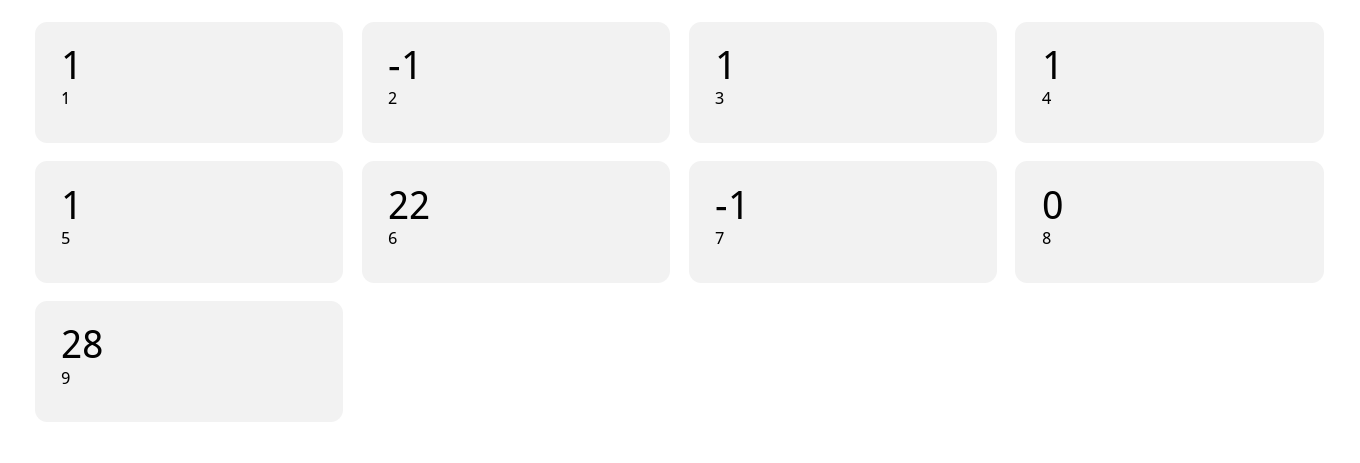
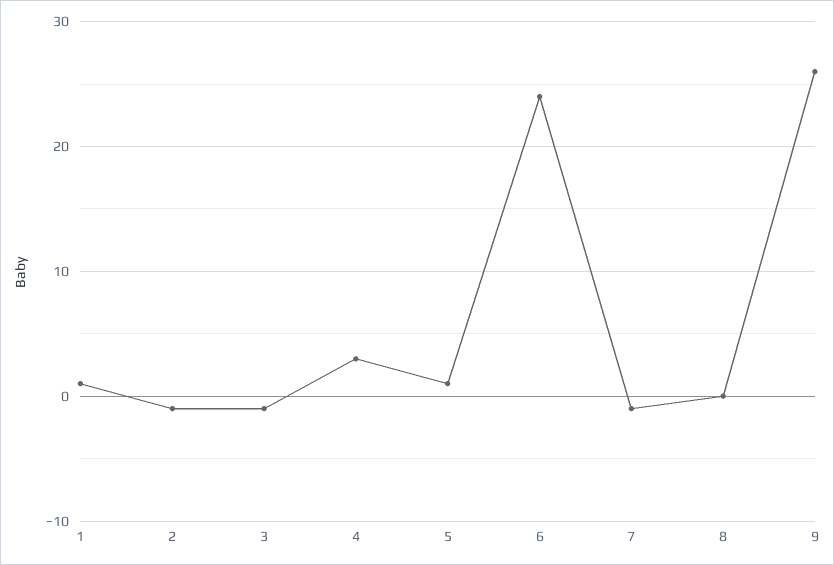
3: 1 -> -1
4: 1 -> 3
6: 22 -> 24
9: 28 -> 26

